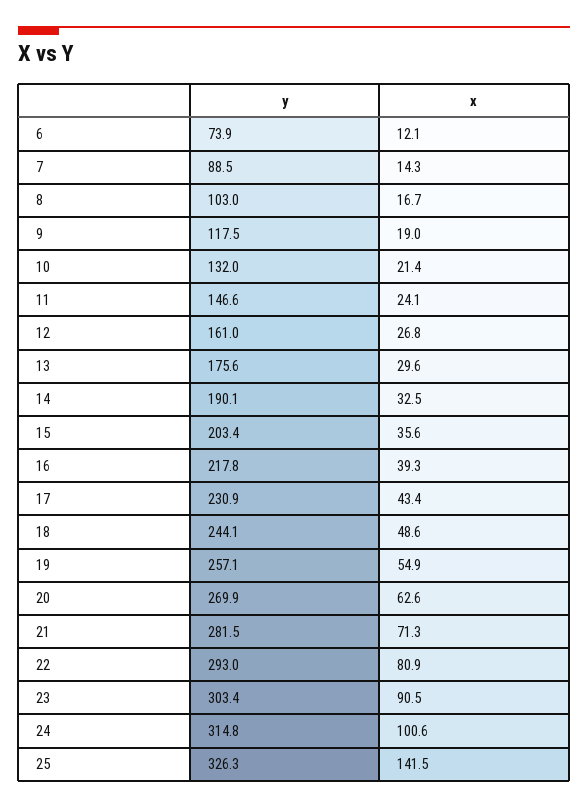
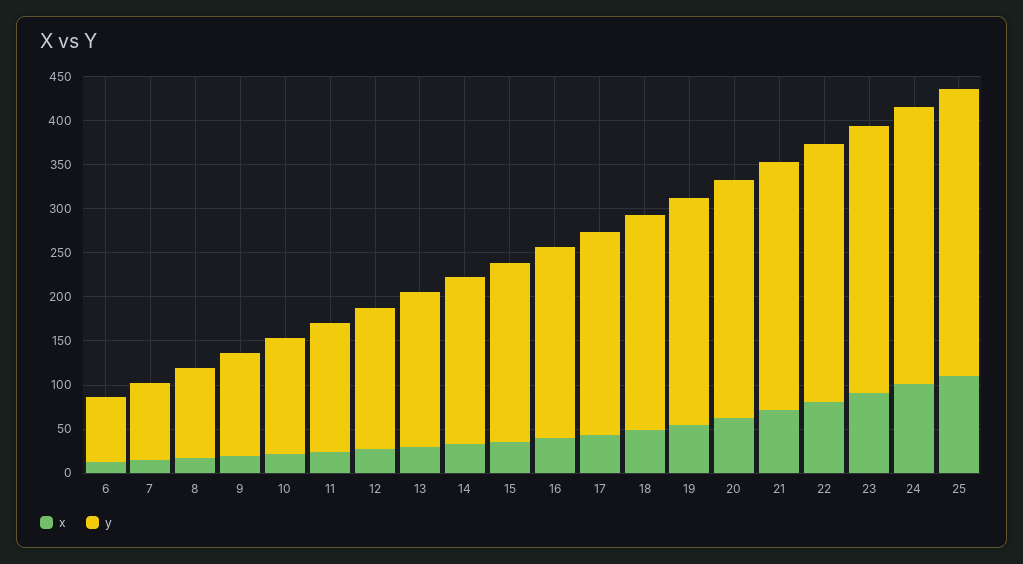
x, 25: 141.5 -> 110

